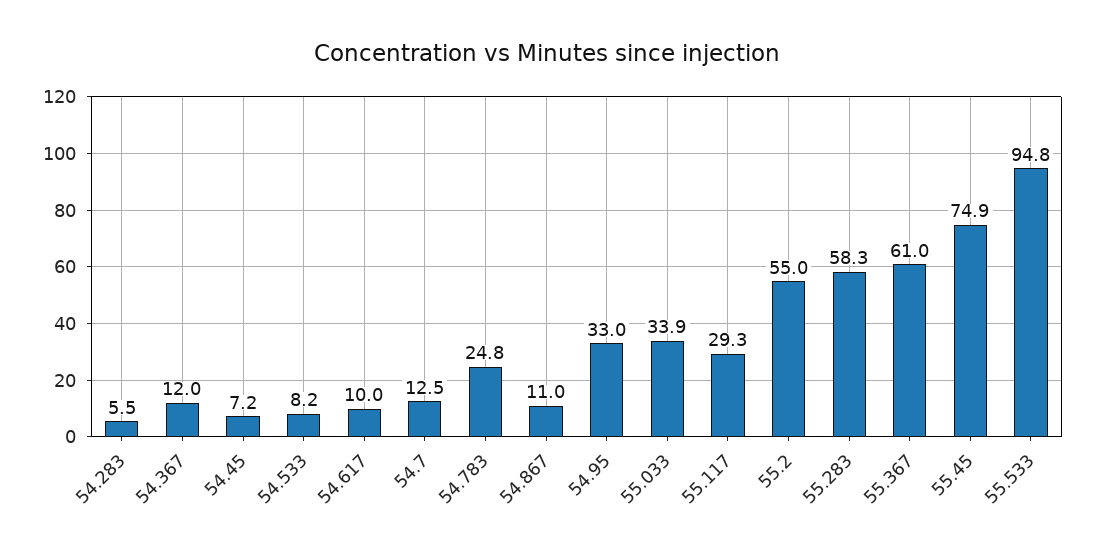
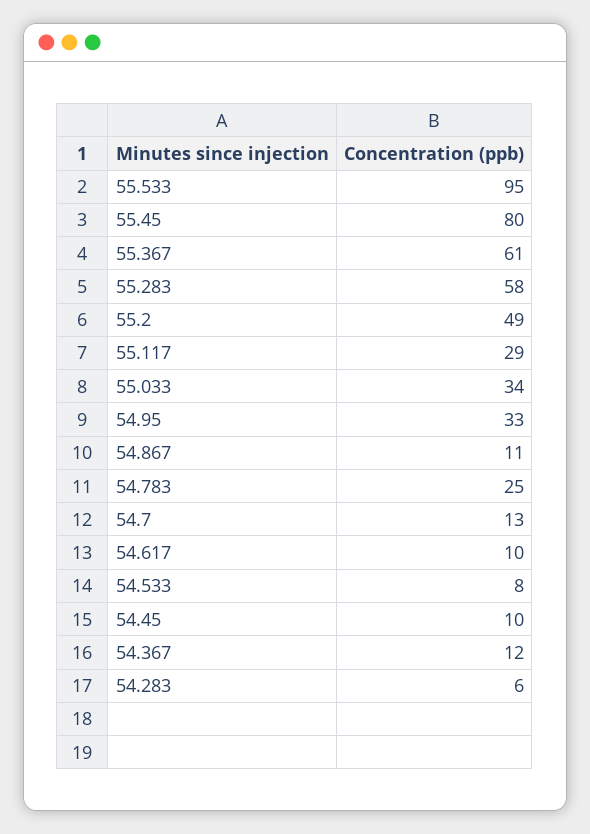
54.45: 7.2 -> 10
55.2: 55 -> 49
55.45: 74.9 -> 80

